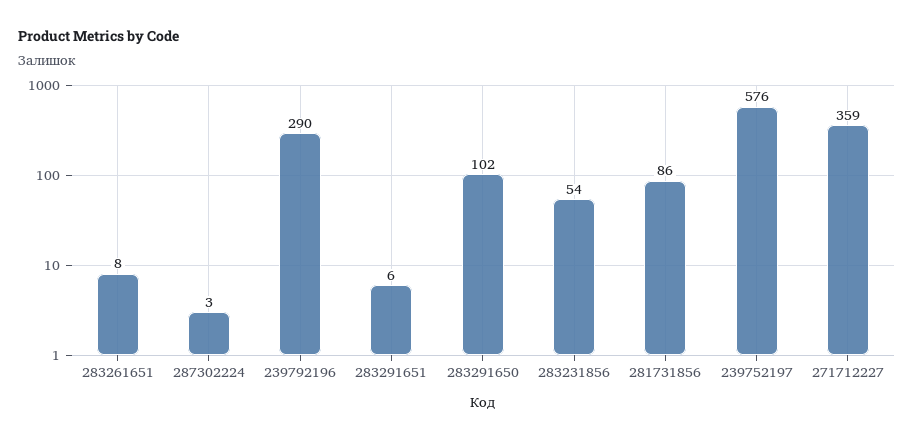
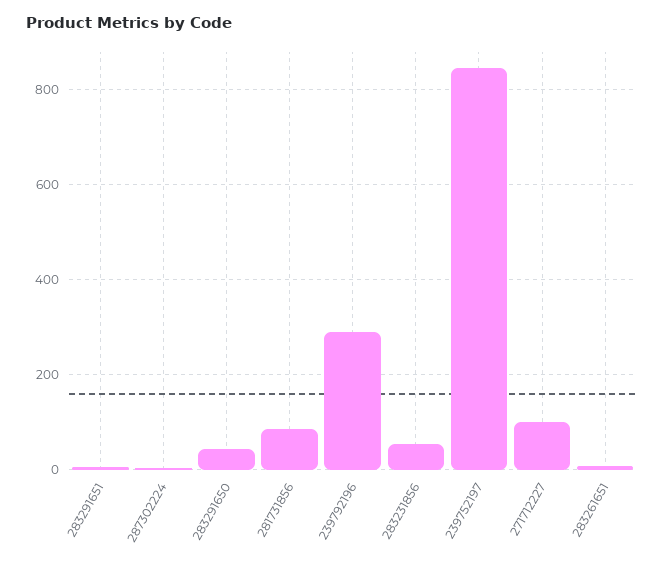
283291650: 102 -> 40
239752197: 576 -> 840
271712227: 359 -> 100

